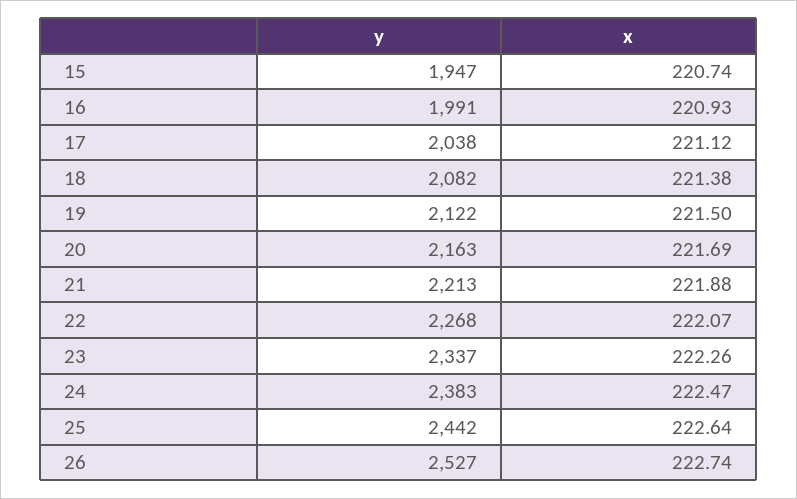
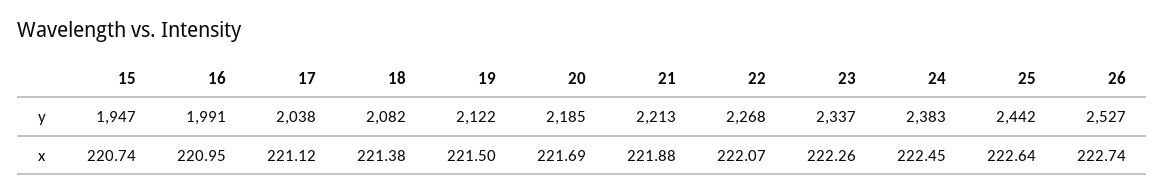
x, 16: 220.93 -> 220.95
y, 20: 2163 -> 2185
x, 24: 222.47 -> 222.45

